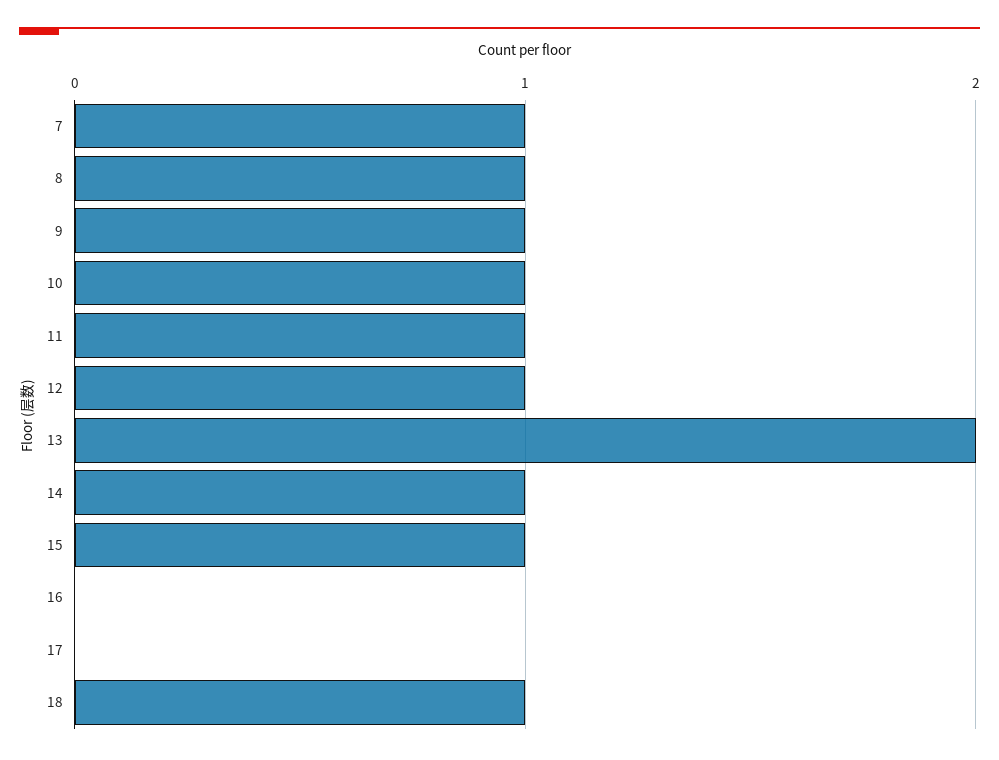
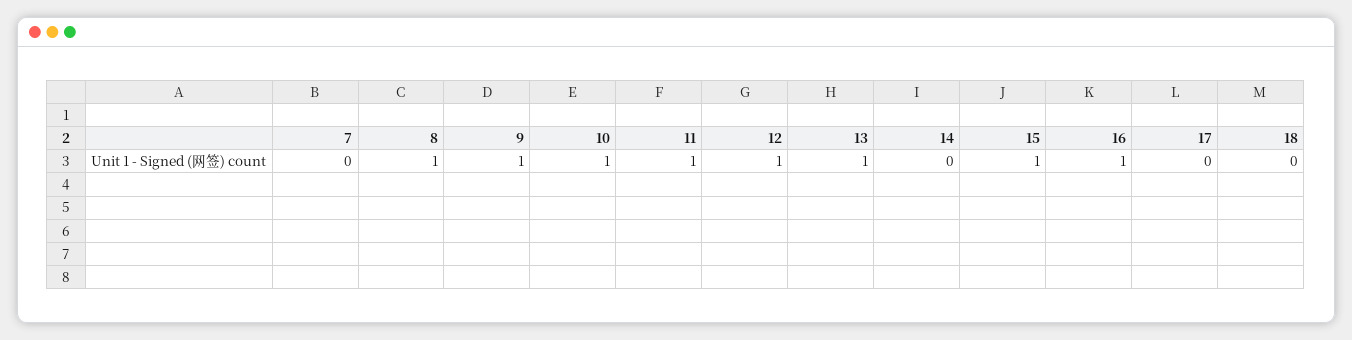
7: 1 -> 0
13: 2 -> 1
14: 1 -> 0
16: 0 -> 1
18: 1 -> 0

